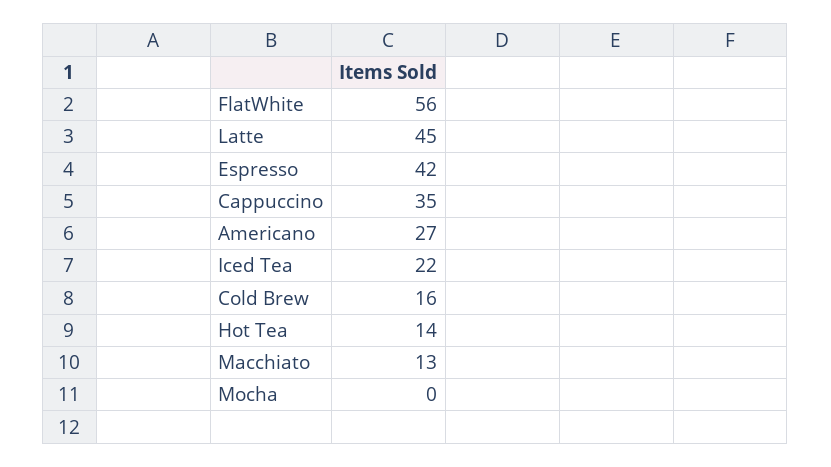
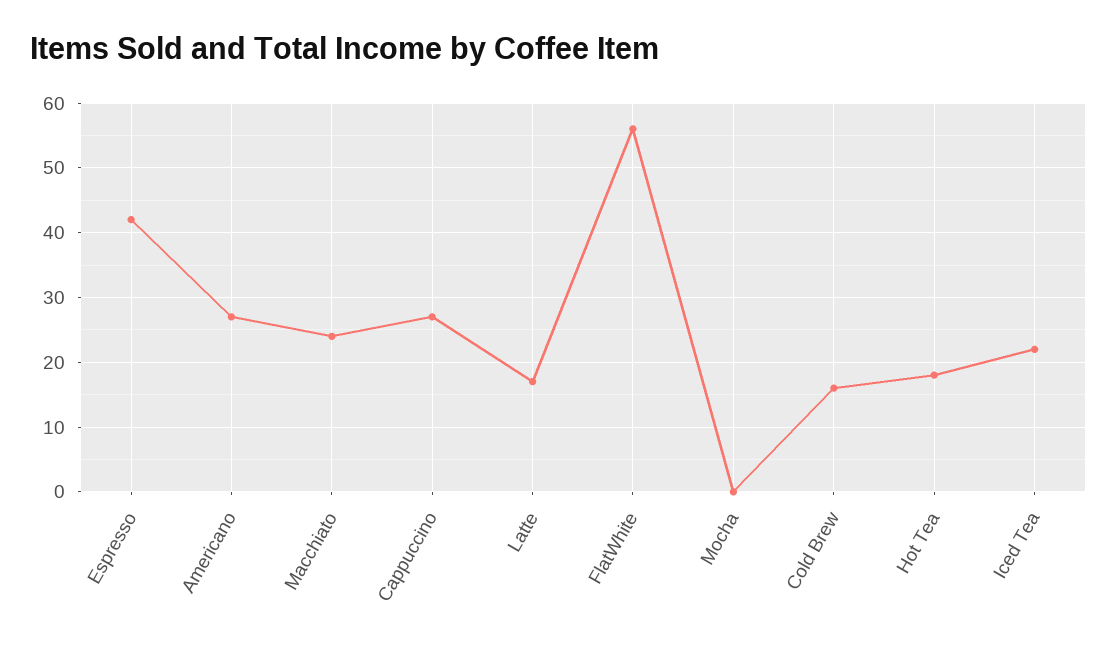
Latte: 45 -> 17
Cappuccino: 35 -> 27
Hot Tea: 14 -> 18
Macchiato: 13 -> 24

